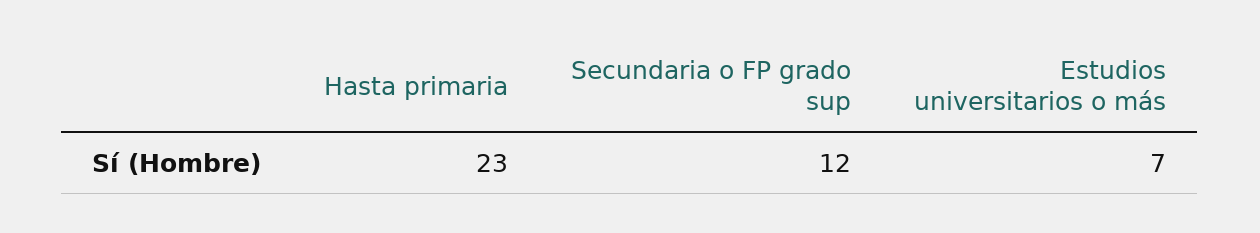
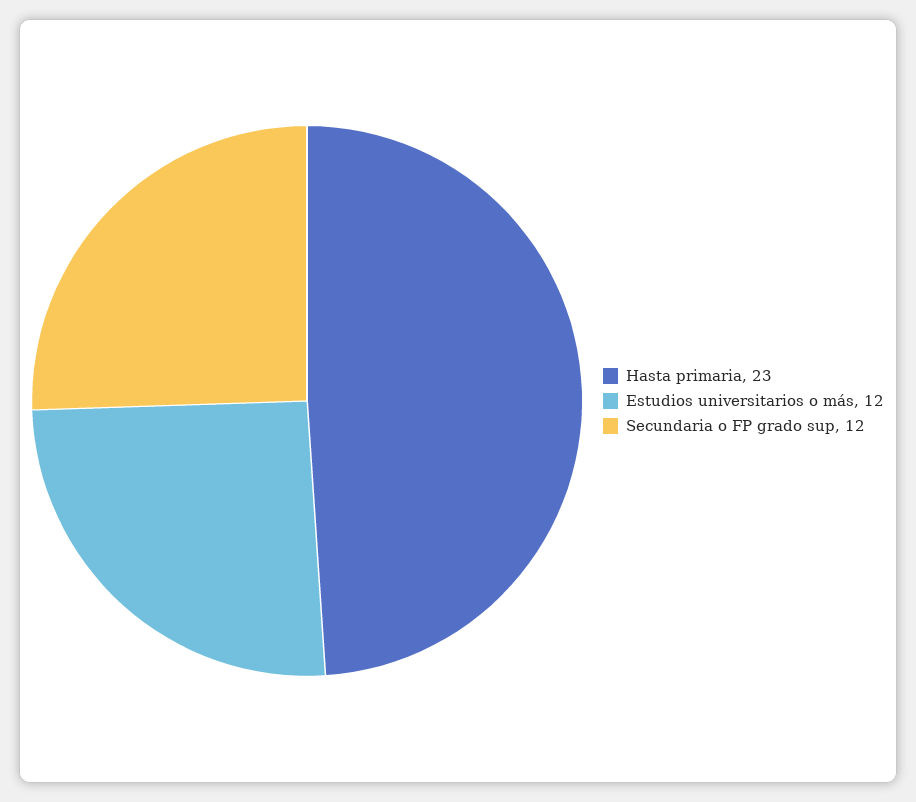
Estudios universitarios o más: 7 -> 12

